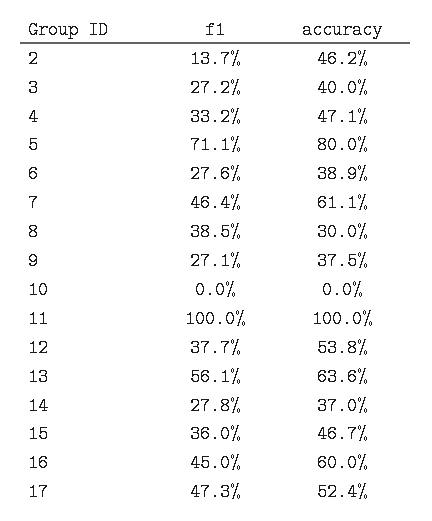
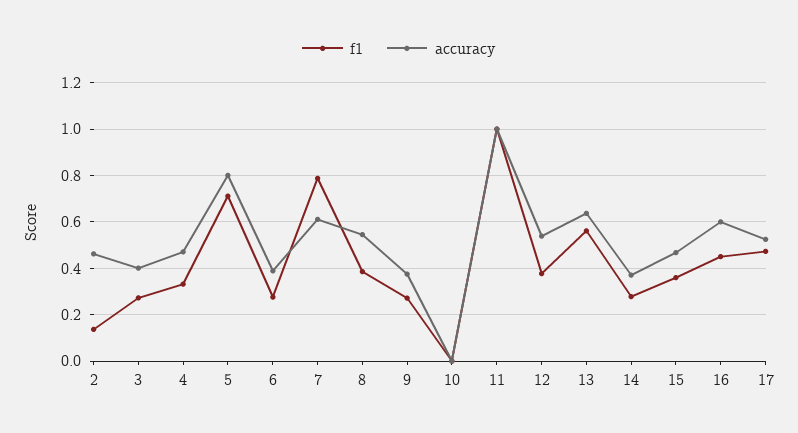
f1, 7: 0.464 -> 0.8
accuracy, 8: 0.3 -> 0.55

